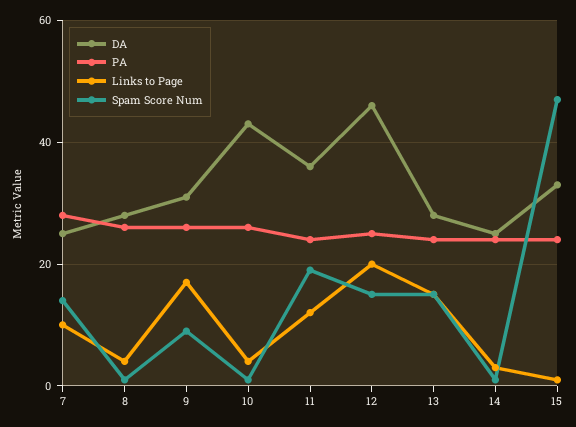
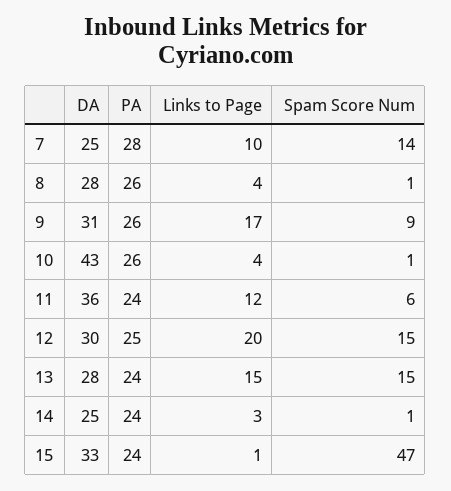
Spam Score Num, 11: 20 -> 6
DA, 12: 45 -> 30

